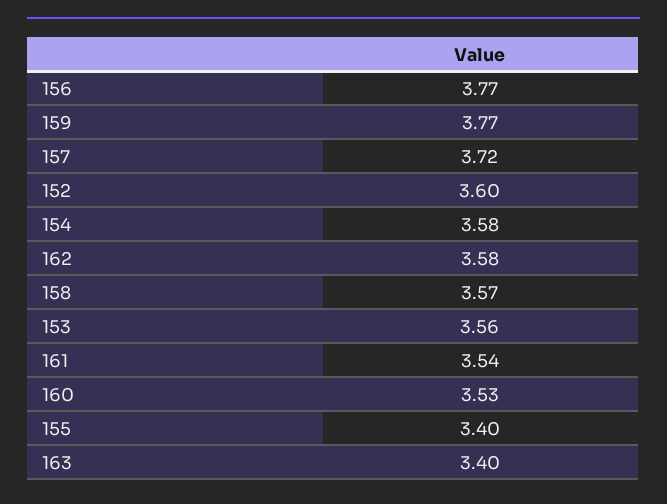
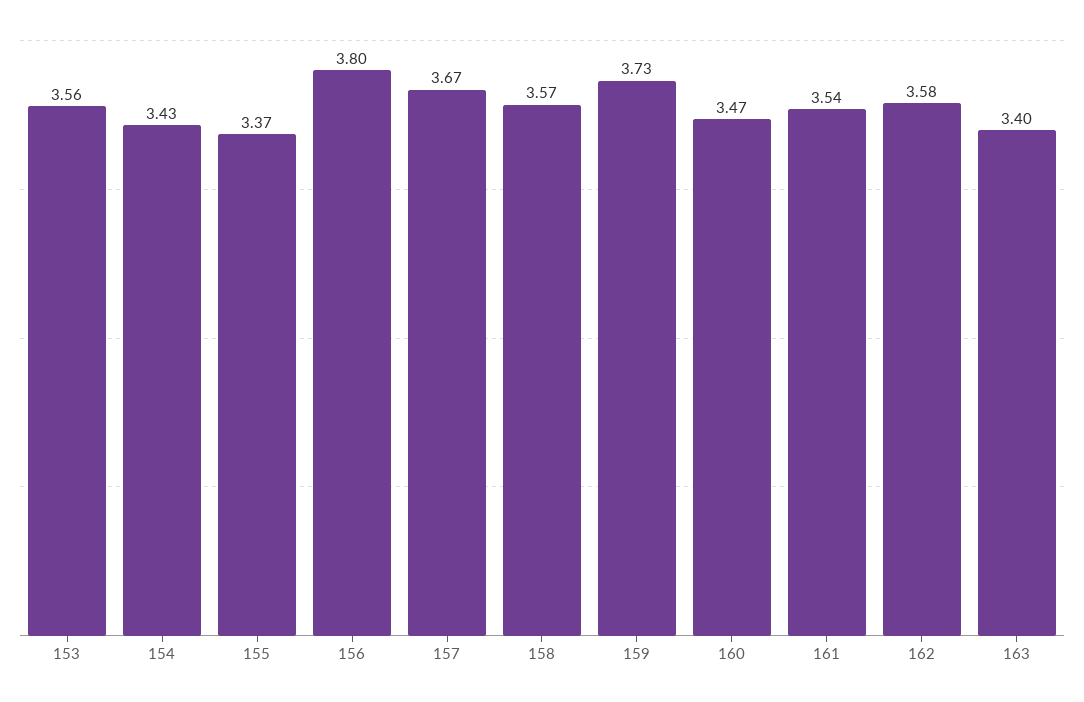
156: 3.77 -> 3.8
159: 3.77 -> 3.73
157: 3.72 -> 3.67
152: 3.6 -> none
154: 3.58 -> 3.43
160: 3.53 -> 3.47
155: 3.4 -> 3.37

